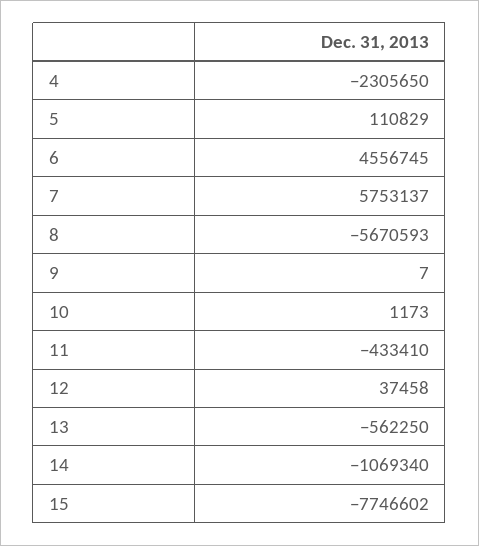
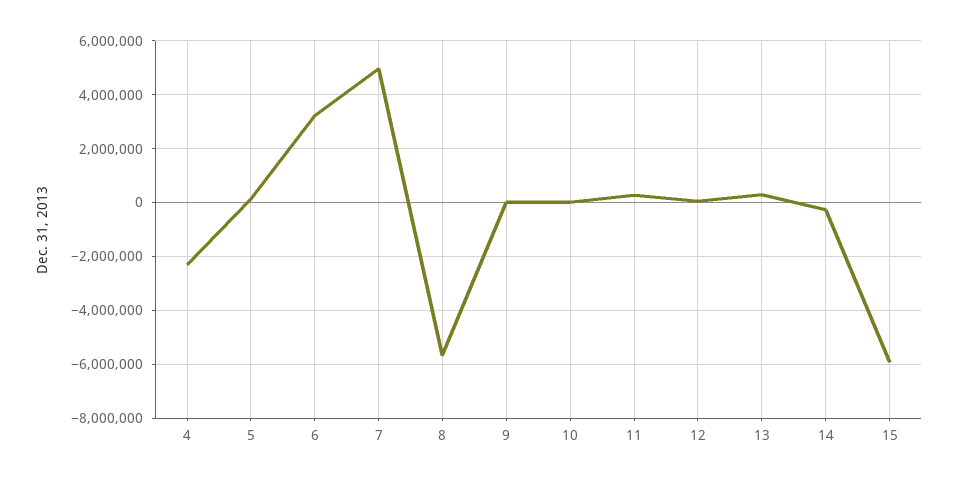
6: 4556745 -> 3250000
7: 5753137 -> 5000000
11: -433410 -> 250000
13: -562250 -> 250000
14: -1069340 -> -250000
15: -7746602 -> -6000000

